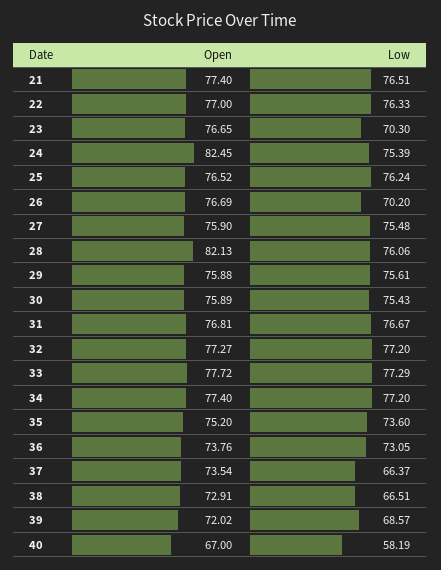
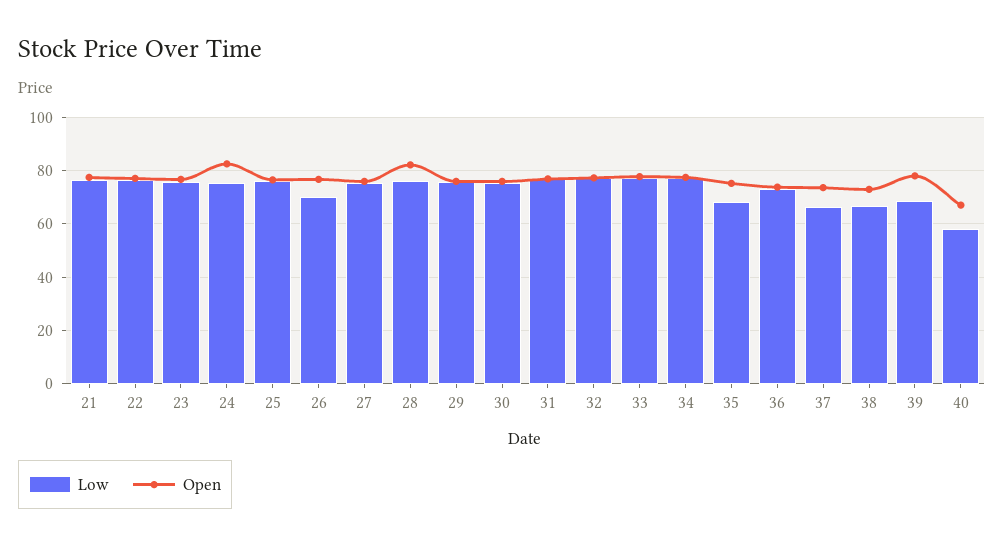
Low, 23: 70.3 -> 75
Low, 35: 73.6 -> 67.5
Open, 39: 72.02 -> 77.5

